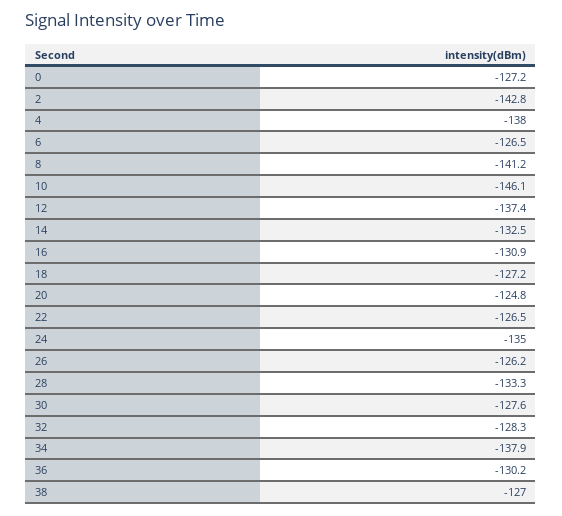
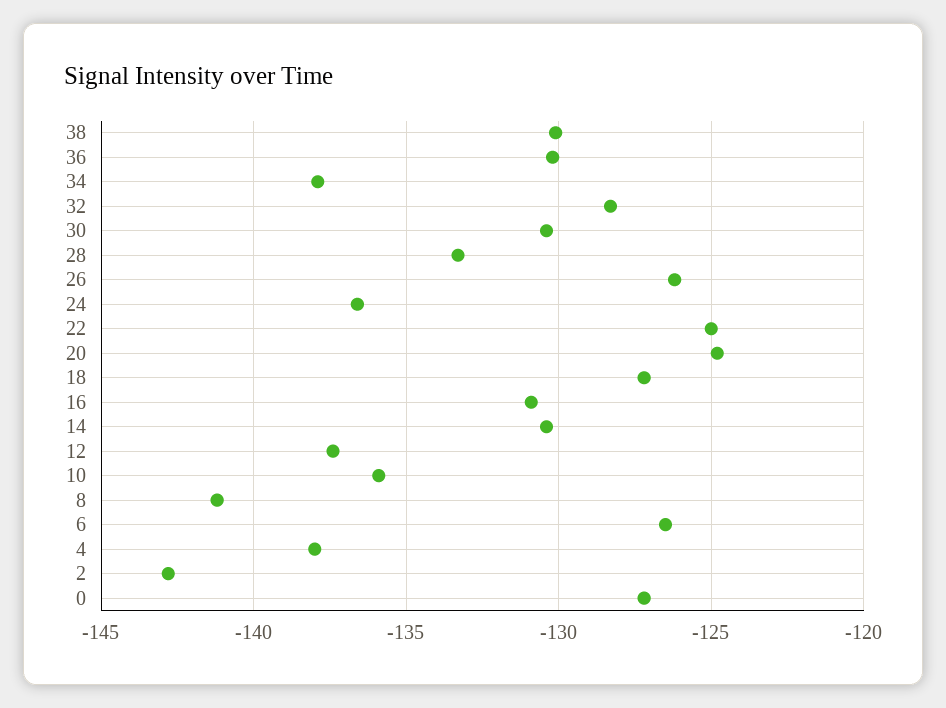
10: -146.1 -> -136
14: -132.5 -> -130.5
22: -126.5 -> -125
24: -135 -> -136.5
30: -127.6 -> -130.5
38: -127 -> -130

